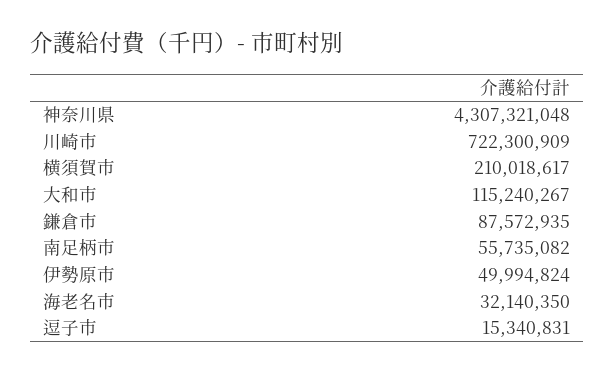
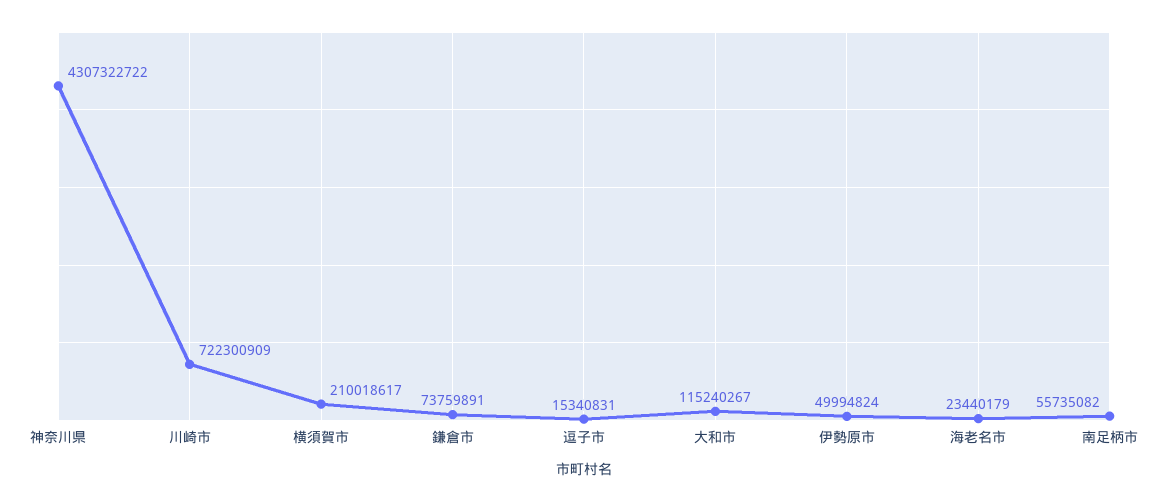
神奈川県: 4307321048 -> 4307322722
鎌倉市: 87572935 -> 73759891
海老名市: 32140350 -> 23440179

